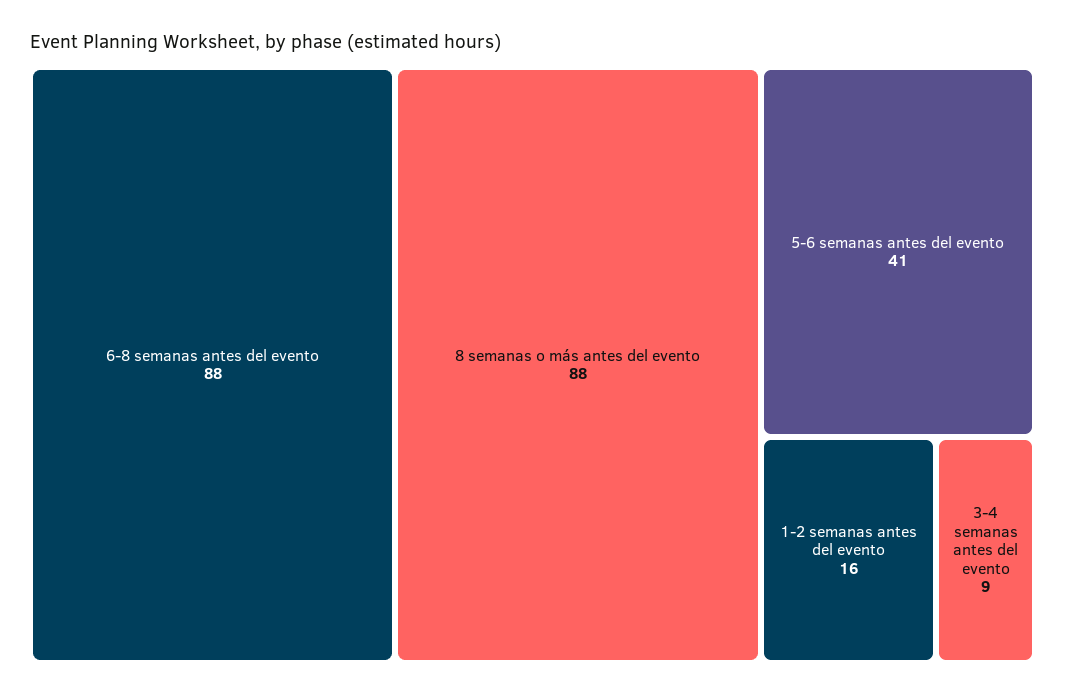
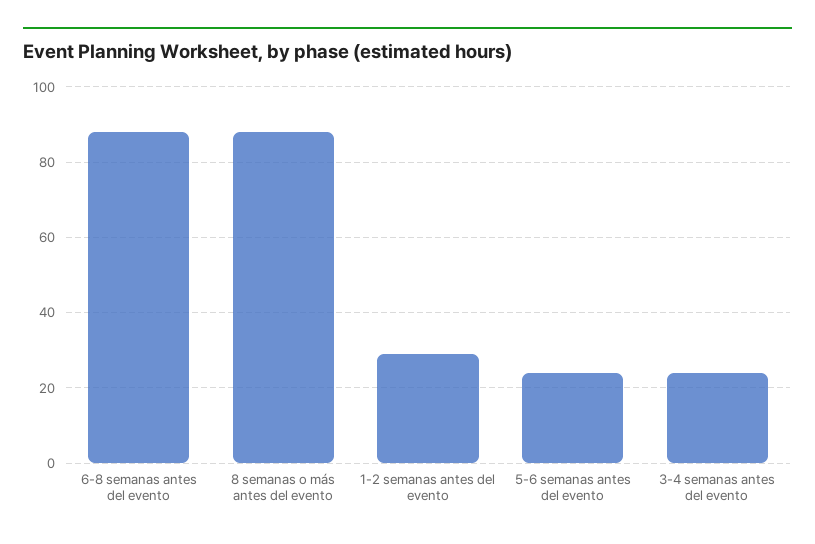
5-6 semanas antes del evento: 41 -> 25
1-2 semanas antes del evento: 16 -> 30
3-4 semanas antes del evento: 9 -> 25

